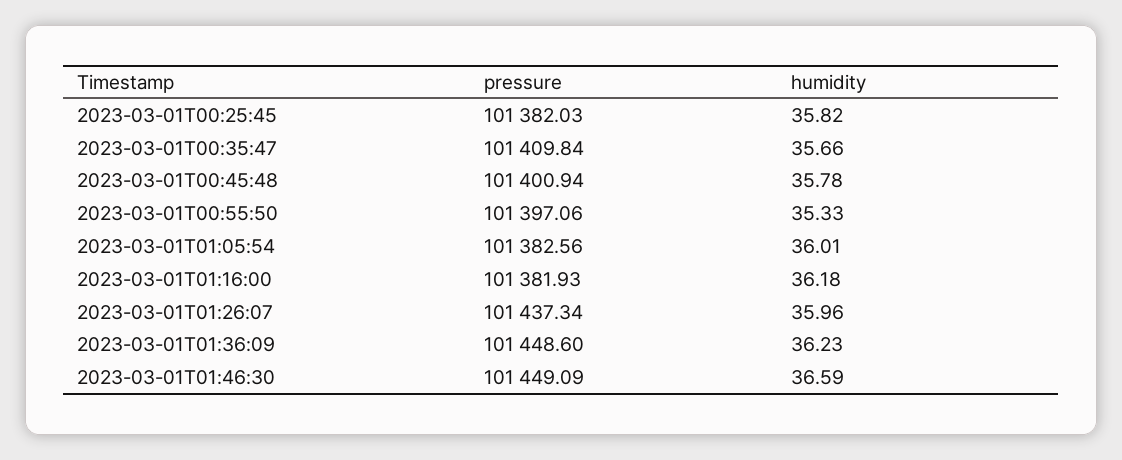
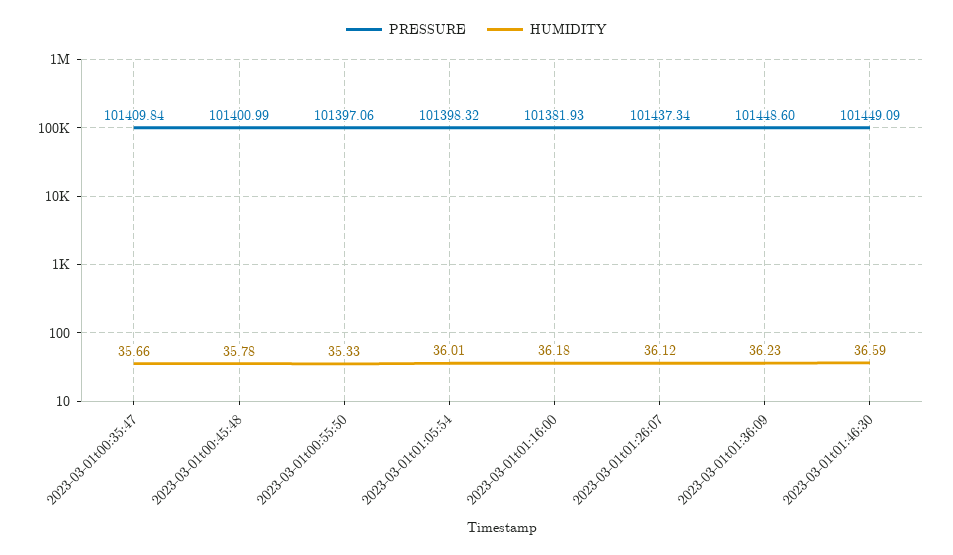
pressure, 2023-03-01T00:25:45: 101382.03 -> none
humidity, 2023-03-01T00:25:45: 35.82 -> none
pressure, 2023-03-01T00:45:48: 101400.94 -> 101400.99
pressure, 2023-03-01T01:05:54: 101382.56 -> 101398.32
humidity, 2023-03-01T01:26:07: 35.96 -> 36.12

